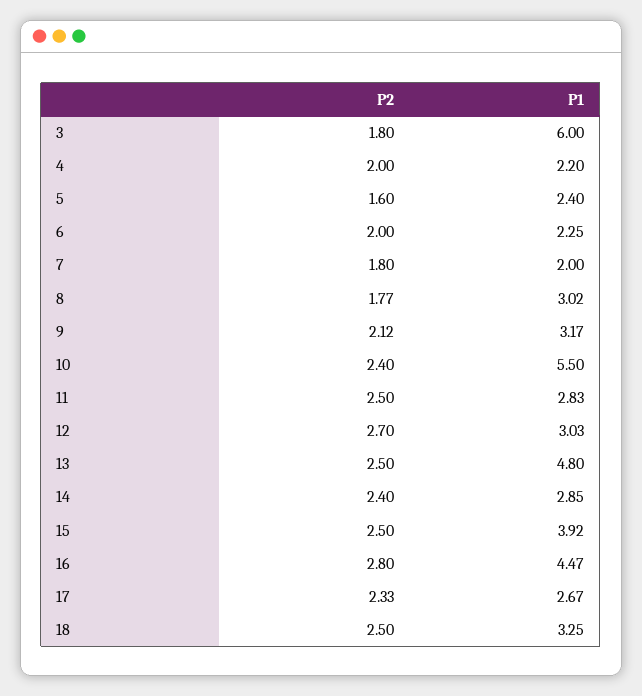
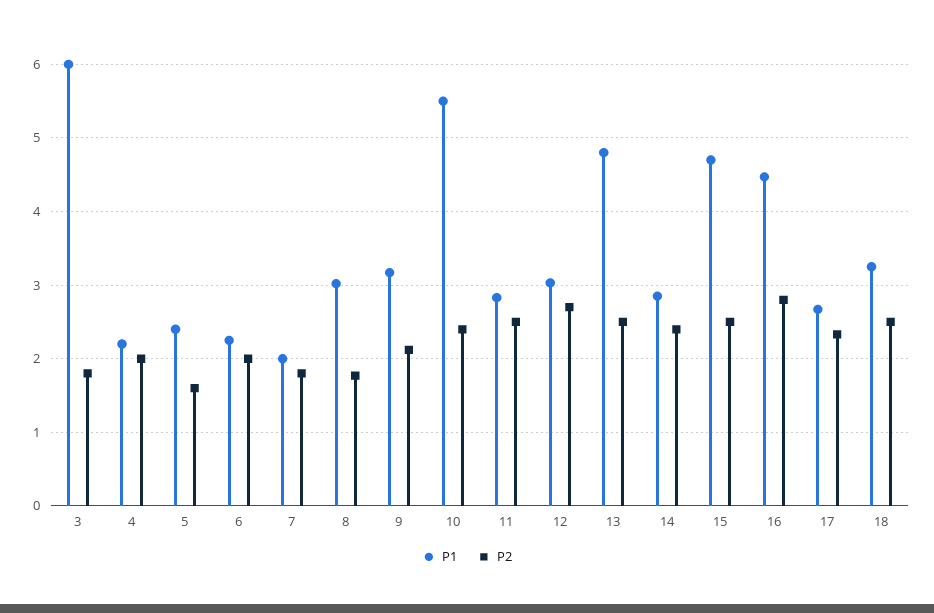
P1, 15: 3.92 -> 4.7

